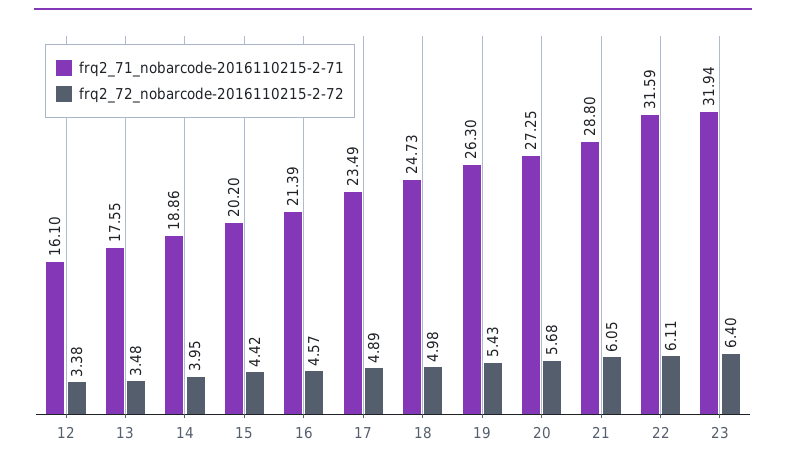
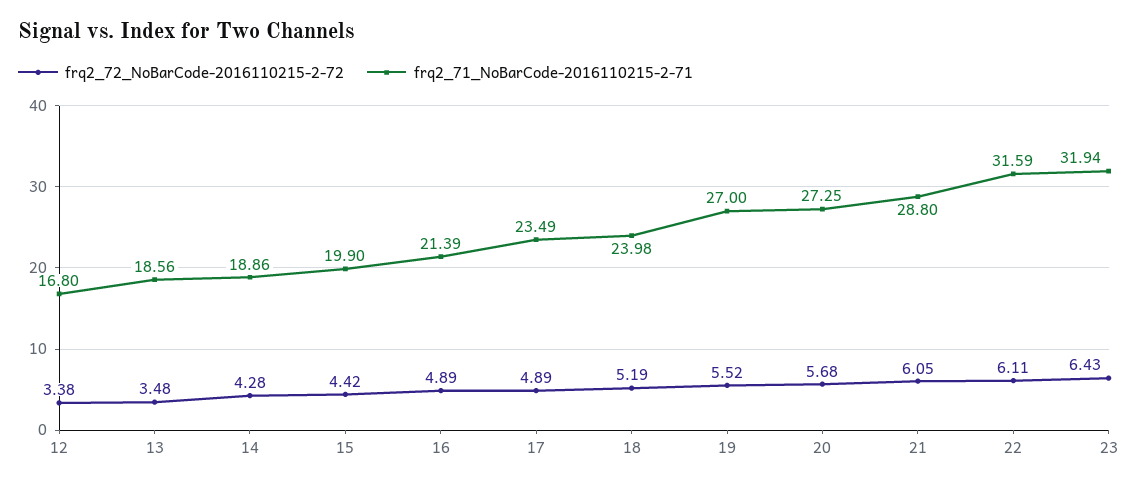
frq2_71_nobarcode-2016110215-2-71, 12: 16.1 -> 16.8
frq2_71_nobarcode-2016110215-2-71, 13: 17.55 -> 18.56
frq2_72_nobarcode-2016110215-2-72, 14: 3.95 -> 4.28
frq2_71_nobarcode-2016110215-2-71, 15: 20.2 -> 19.9
frq2_72_nobarcode-2016110215-2-72, 16: 4.57 -> 4.89
frq2_71_nobarcode-2016110215-2-71, 18: 24.73 -> 23.98
frq2_72_nobarcode-2016110215-2-72, 18: 4.98 -> 5.19
frq2_71_nobarcode-2016110215-2-71, 19: 26.3 -> 27
frq2_72_nobarcode-2016110215-2-72, 19: 5.43 -> 5.52
frq2_72_nobarcode-2016110215-2-72, 23: 6.4 -> 6.43

